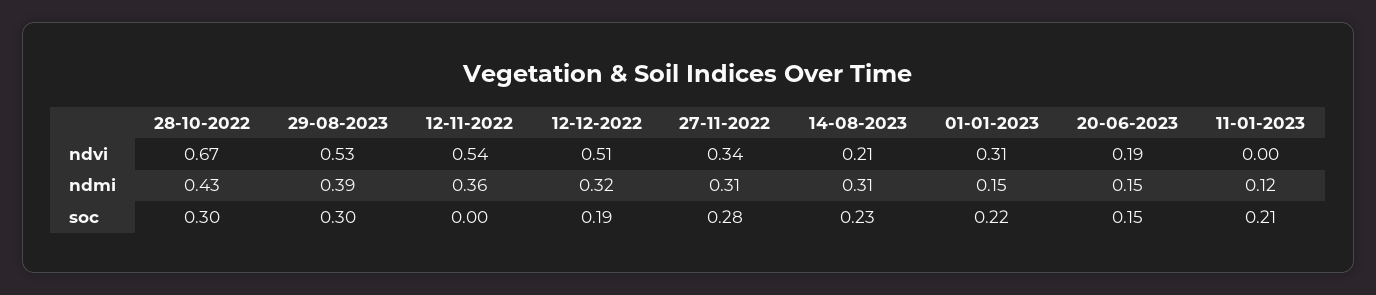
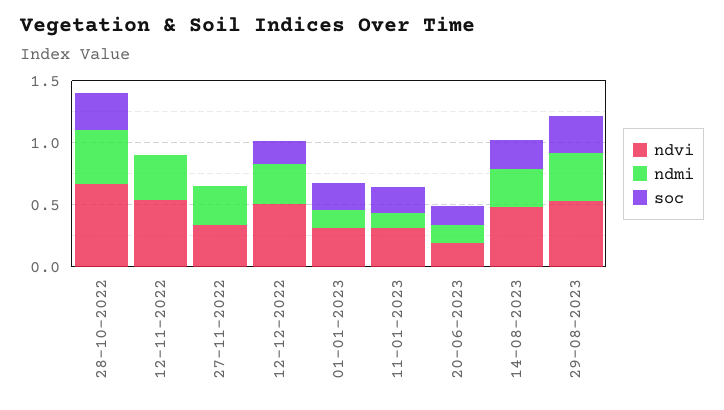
ndvi, 14-08-2023: 0.21 -> 0.5
ndvi, 11-01-2023: 0 -> 0.3
soc, 27-11-2022: 0.28 -> 0

